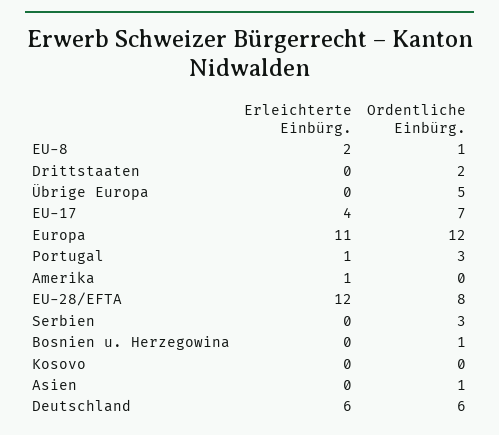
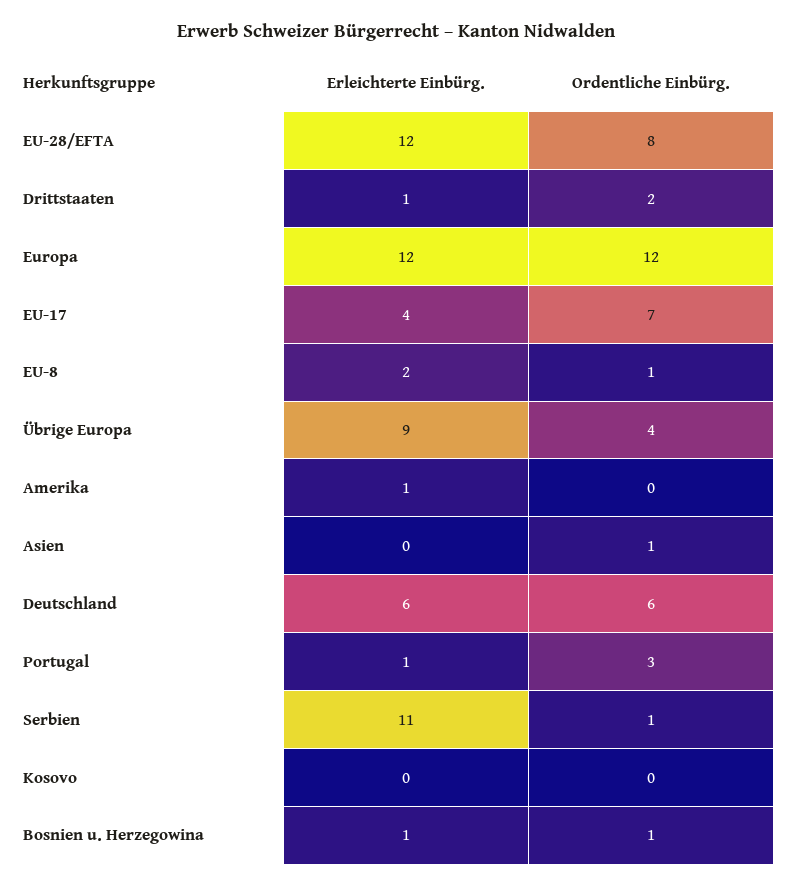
Erleichterte Einbürg., Drittstaaten: 0 -> 1
Erleichterte Einbürg., Übrige Europa: 0 -> 9
Ordentliche Einbürg., Übrige Europa: 5 -> 4
Erleichterte Einbürg., Europa: 11 -> 12
Erleichterte Einbürg., Serbien: 0 -> 11
Ordentliche Einbürg., Serbien: 3 -> 1
Erleichterte Einbürg., Bosnien u. Herzegowina: 0 -> 1

